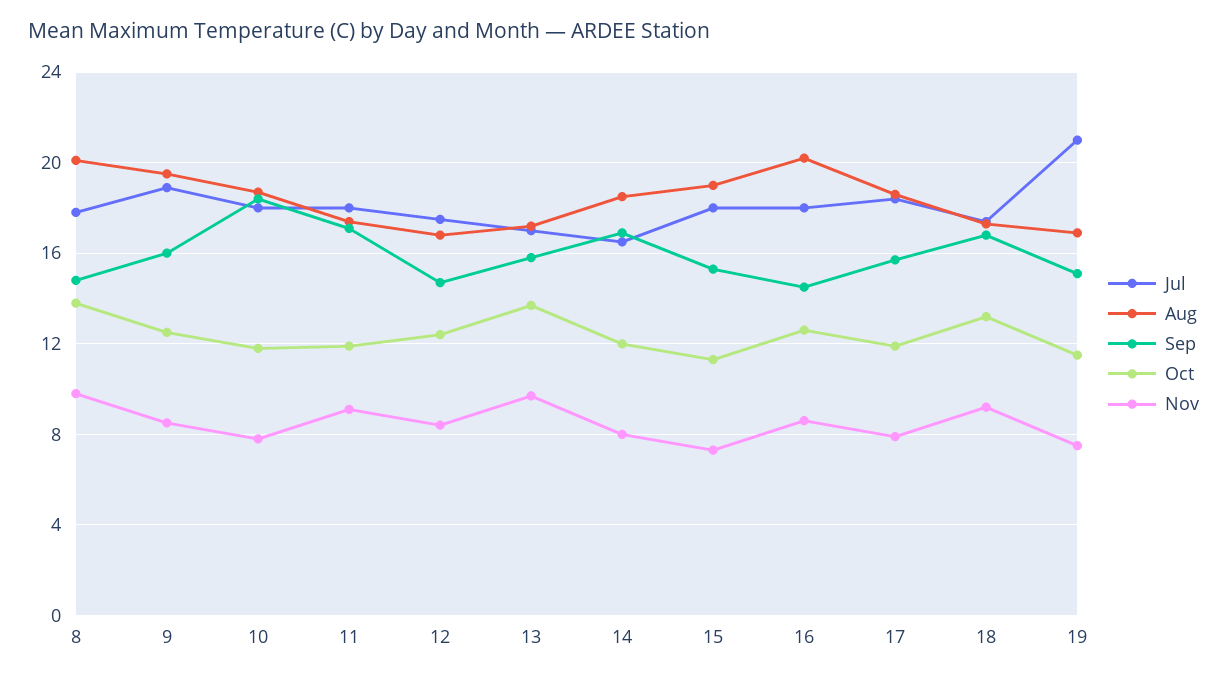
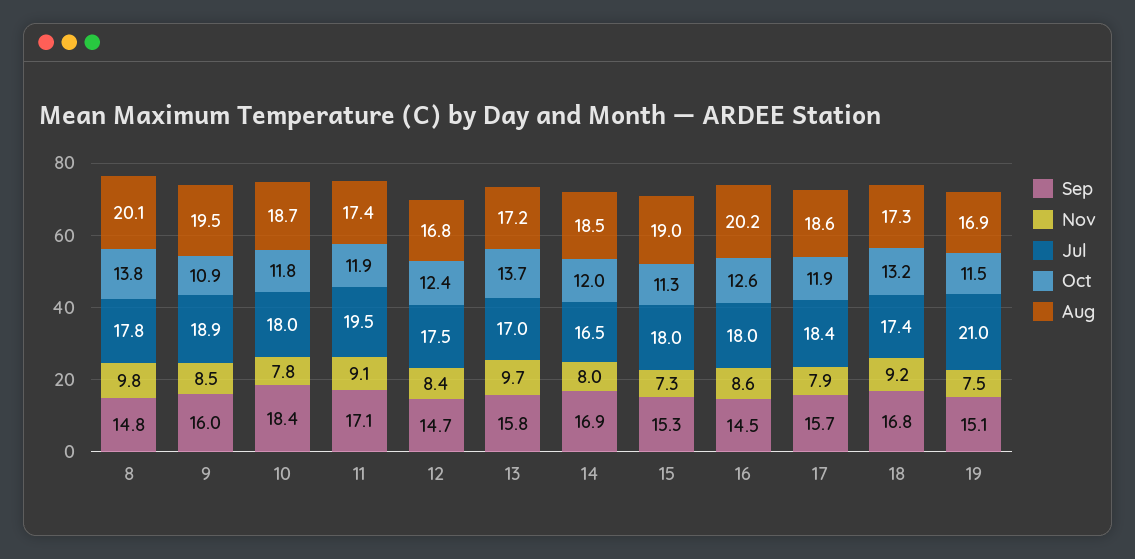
Oct, 9: 12.5 -> 10.9
Jul, 11: 18 -> 19.5

